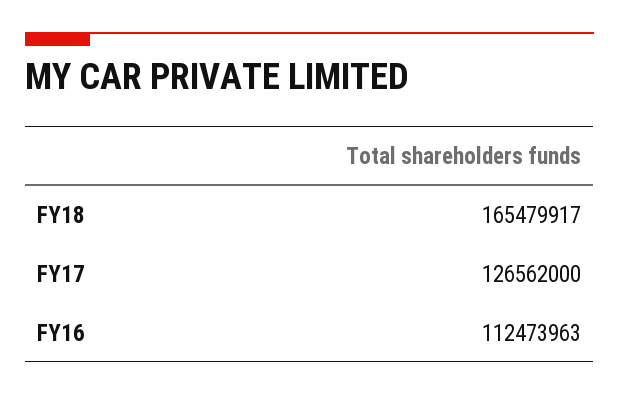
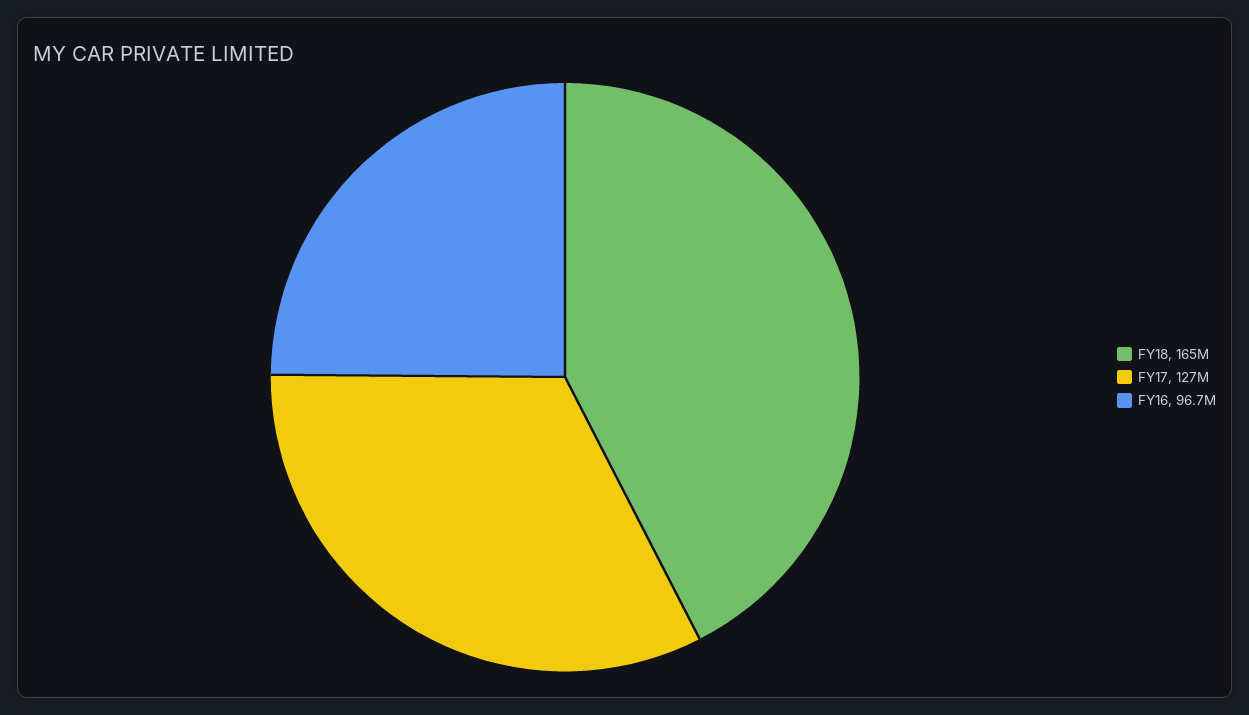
FY16: 112473963 -> 96700000

